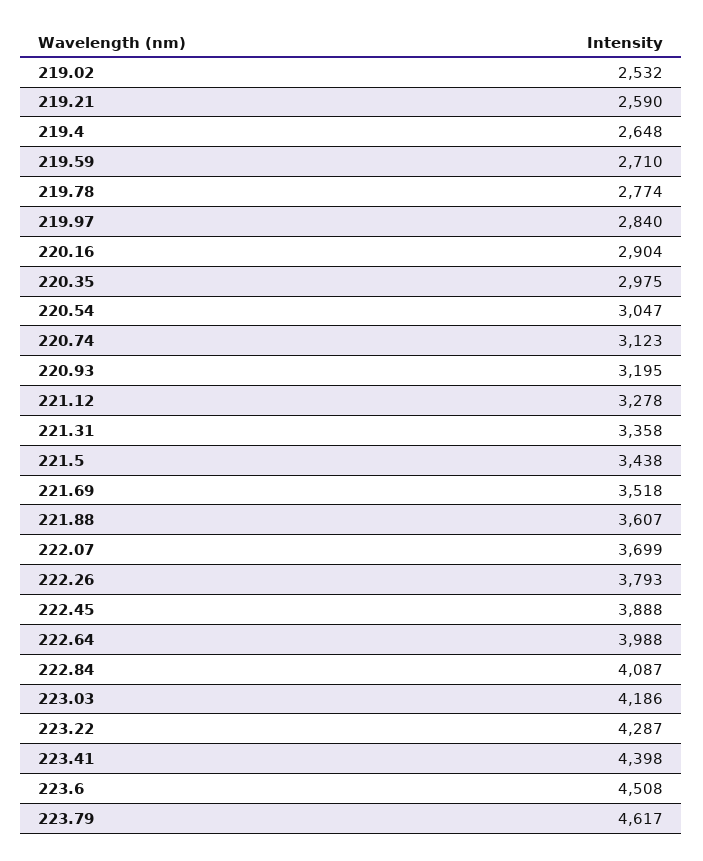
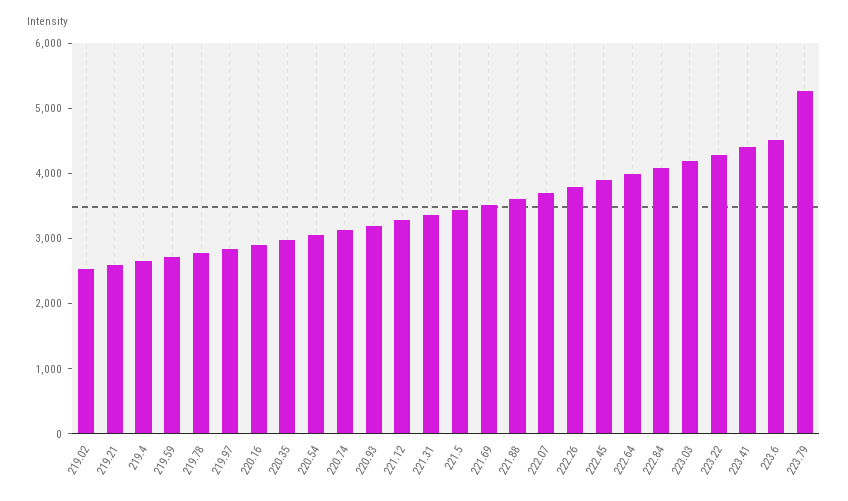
223.79: 4617 -> 5200

